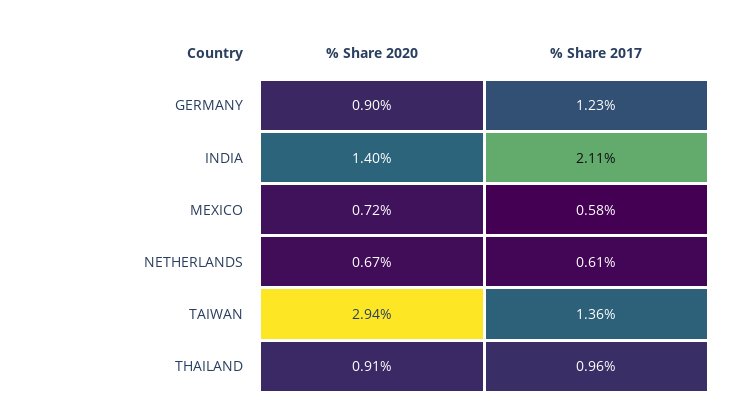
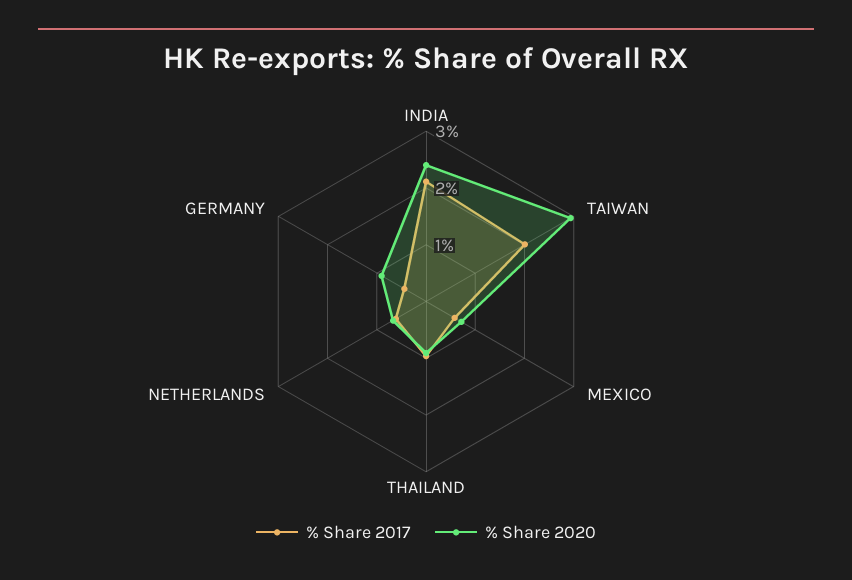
% Share 2017, GERMANY: 1.23 -> 0.4
% Share 2020, INDIA: 1.4 -> 2.4
% Share 2017, TAIWAN: 1.36 -> 2

